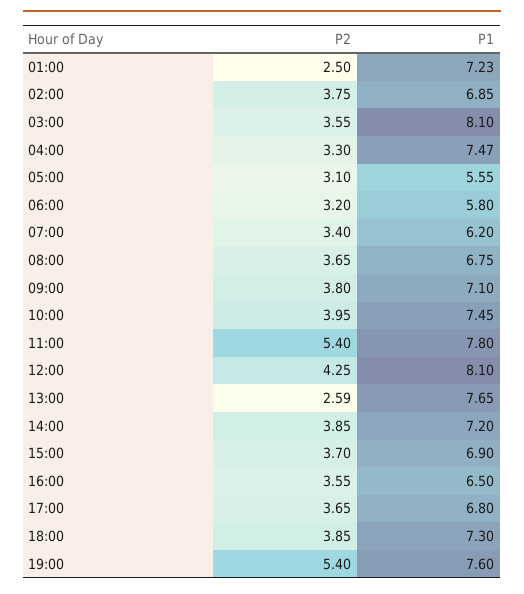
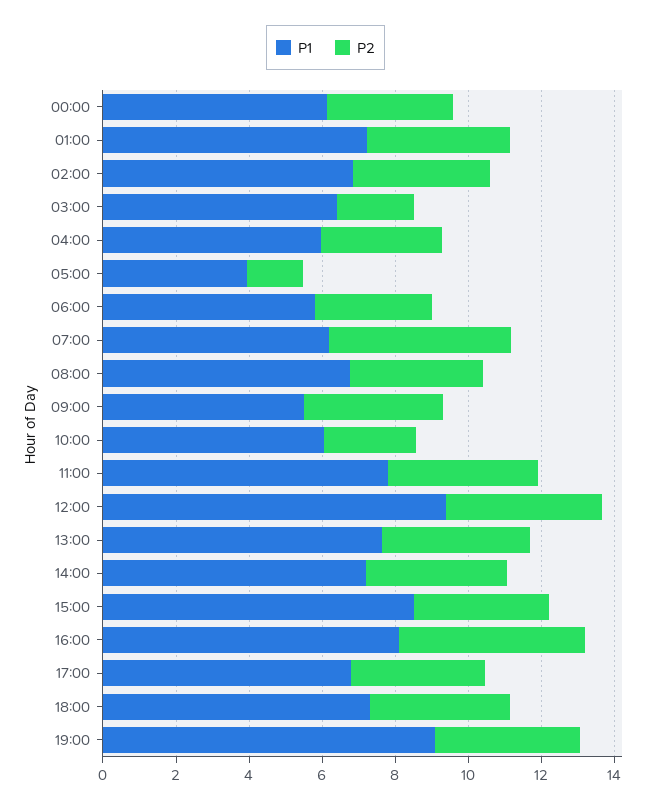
P2, 01:00: 2.5 -> 4
P2, 03:00: 3.55 -> 2
P1, 03:00: 8.1 -> 6.5
P1, 04:00: 7.47 -> 6
P2, 05:00: 3.1 -> 1.5
P1, 05:00: 5.55 -> 4
P2, 07:00: 3.4 -> 5
P1, 09:00: 7.1 -> 5.5
P2, 10:00: 3.95 -> 2.5
P1, 10:00: 7.45 -> 6
P2, 11:00: 5.4 -> 4
P1, 12:00: 8.1 -> 9.5
P2, 13:00: 2.59 -> 4
P1, 15:00: 6.9 -> 8.5
P2, 16:00: 3.55 -> 5
P1, 16:00: 6.5 -> 8
P2, 19:00: 5.4 -> 4
P1, 19:00: 7.6 -> 9
P1, 00:00: none -> 6
P2, 00:00: none -> 3.5

